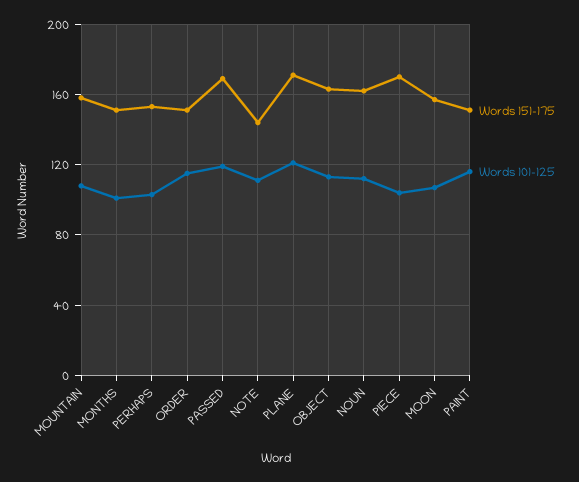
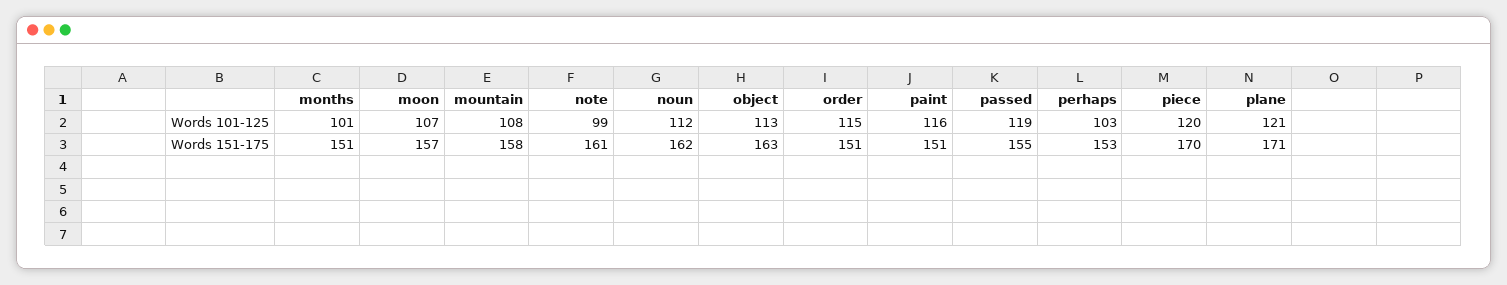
Words 151-175, PASSED: 170 -> 155
Words 151-175, NOTE: 145 -> 161
Words 101-125, NOTE: 110 -> 99
Words 101-125, PIECE: 105 -> 120

